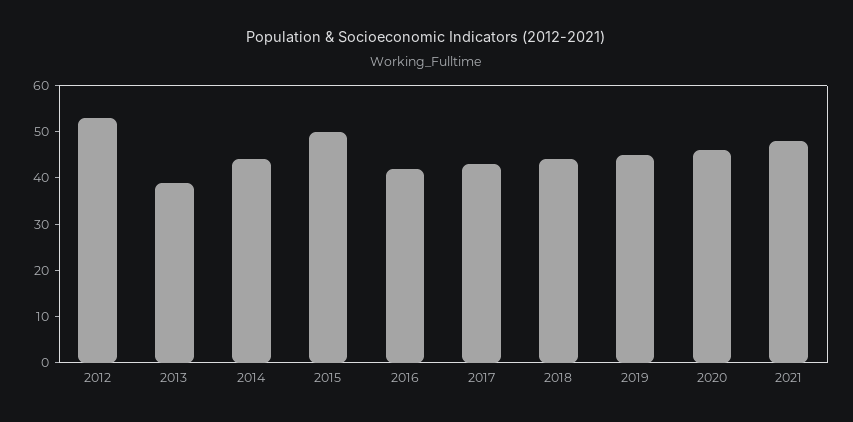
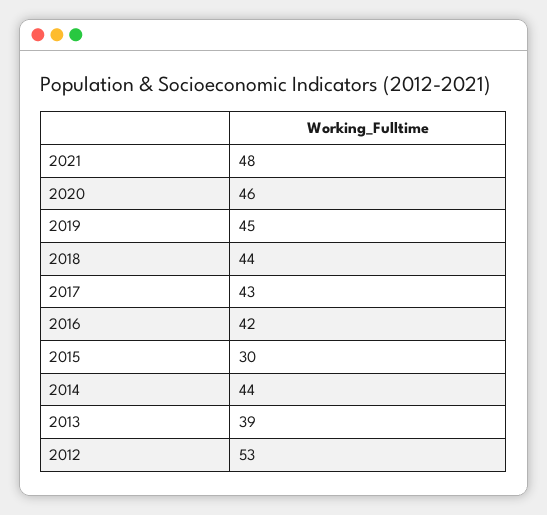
2015: 50 -> 30

